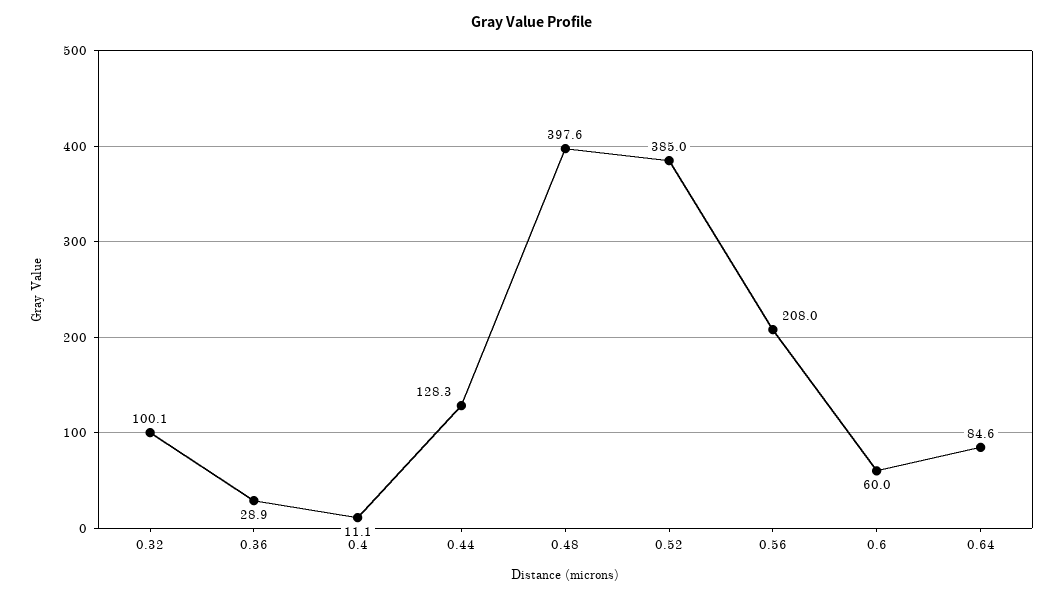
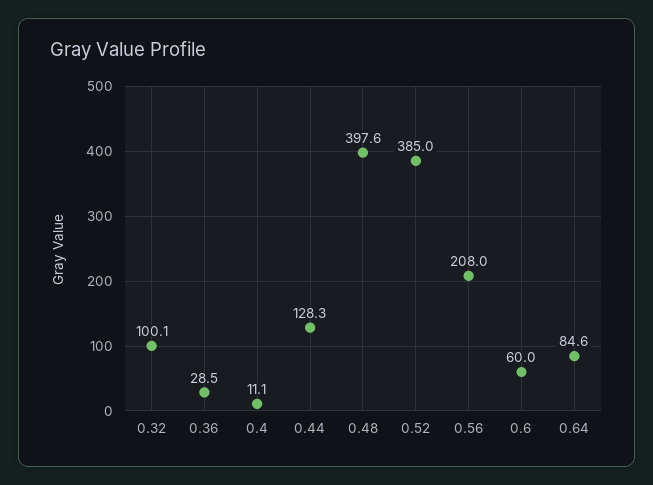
0.36: 28.9 -> 28.5

